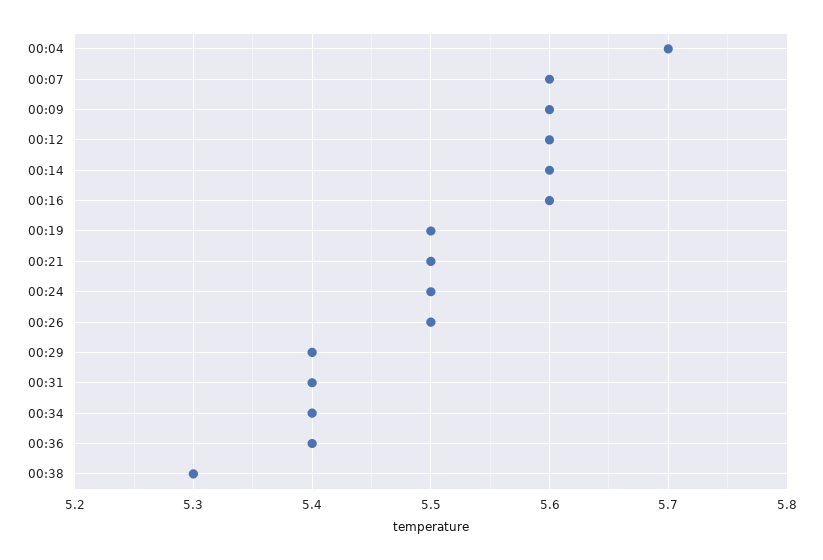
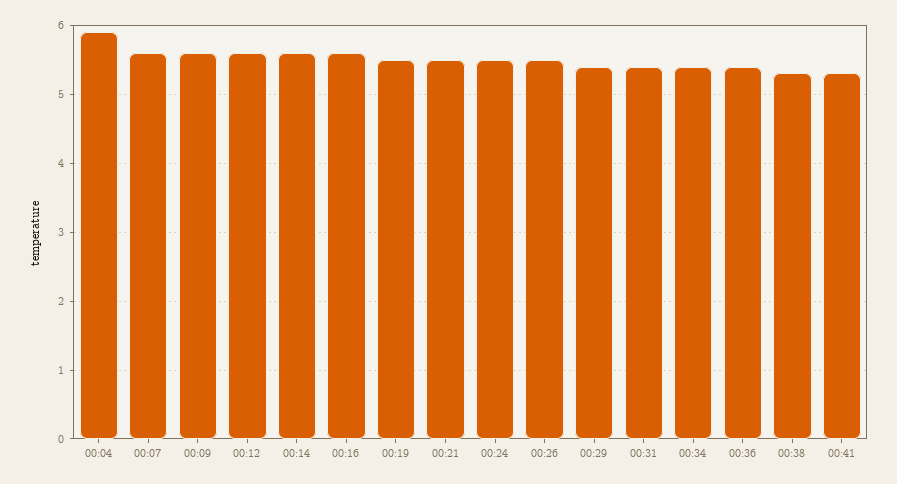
00:04: 5.7 -> 5.9
00:41: none -> 5.3

